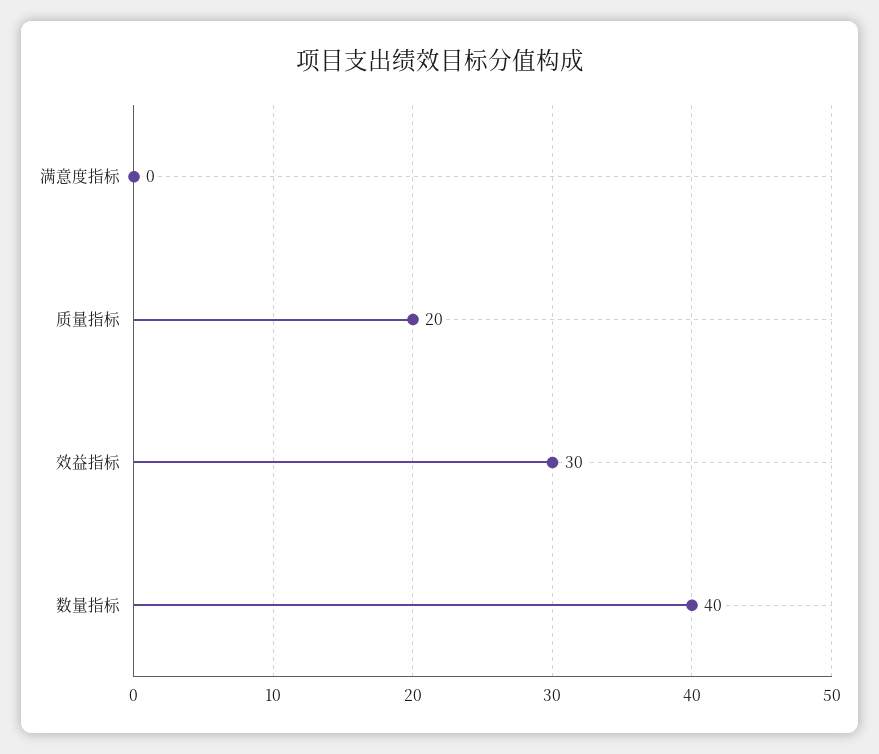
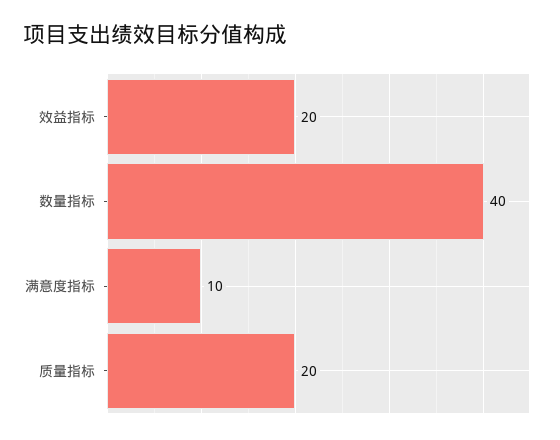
满意度指标: 0 -> 10
效益指标: 30 -> 20

